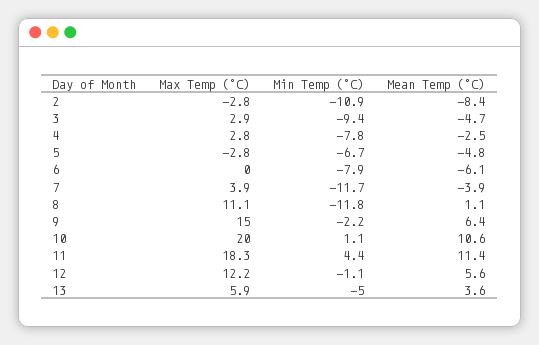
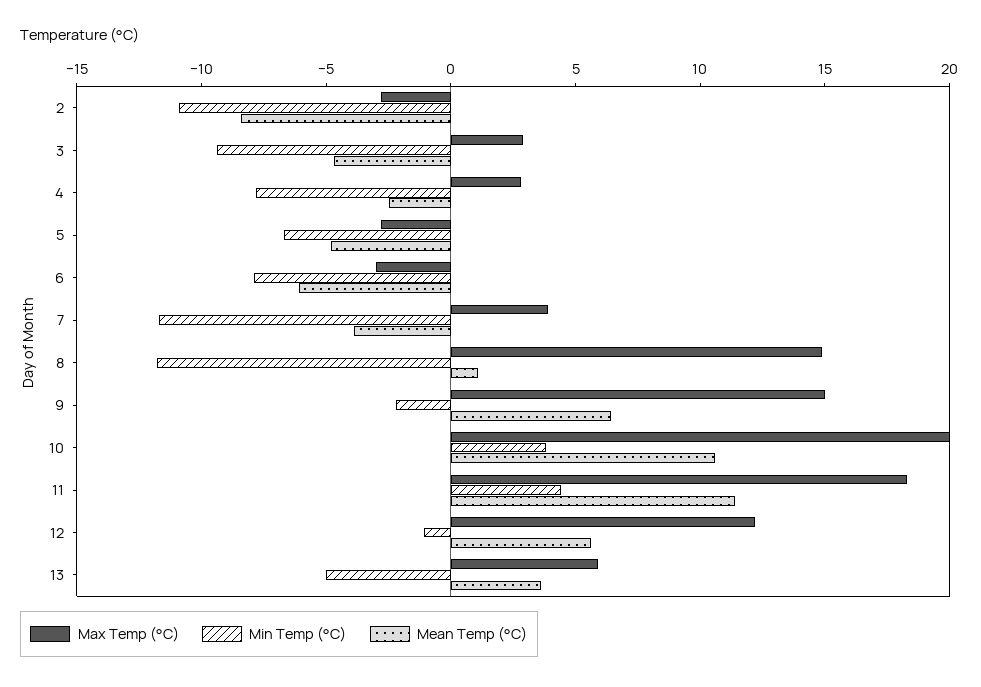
Max Temp (°C), 6: 0 -> -3
Max Temp (°C), 8: 11.1 -> 15
Min Temp (°C), 10: 1.1 -> 4

